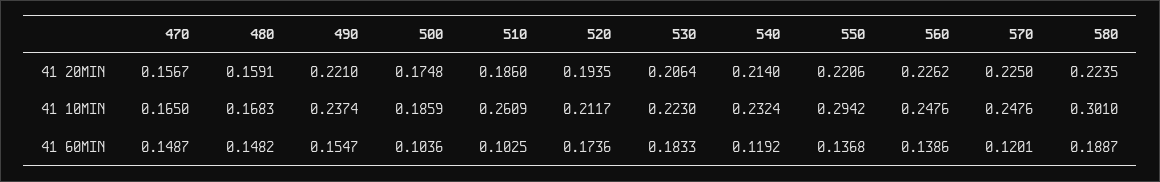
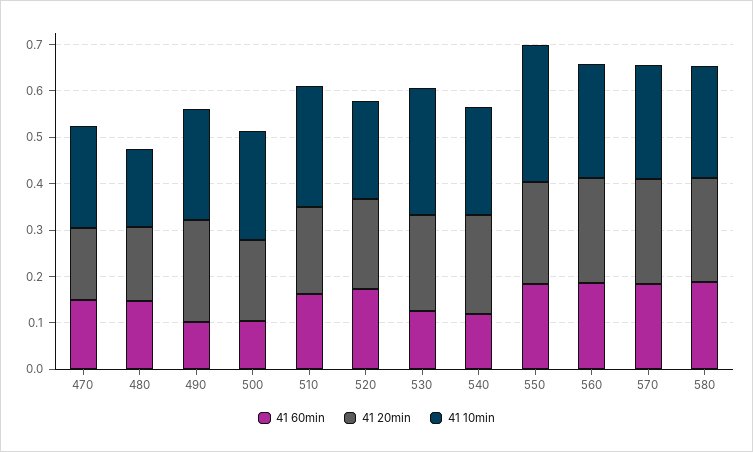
41 10MIN, 470: 0.165 -> 0.22
41 10MIN, 500: 0.1859 -> 0.24
41 10MIN, 530: 0.223 -> 0.28
41 10MIN, 580: 0.301 -> 0.24
41 60MIN, 490: 0.1547 -> 0.1
41 60MIN, 510: 0.1025 -> 0.16
41 60MIN, 530: 0.1833 -> 0.12
41 60MIN, 550: 0.1368 -> 0.18
41 60MIN, 560: 0.1386 -> 0.18
41 60MIN, 570: 0.1201 -> 0.18

